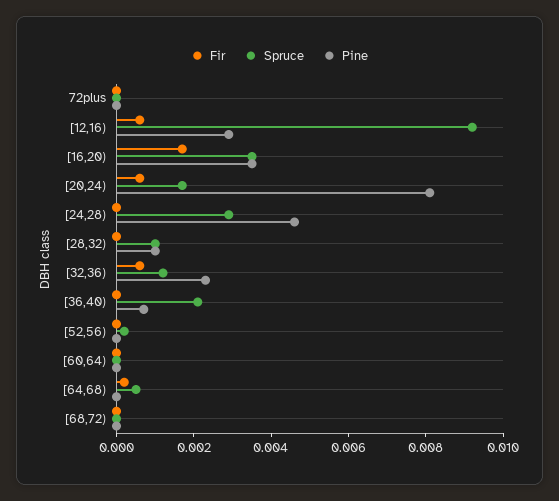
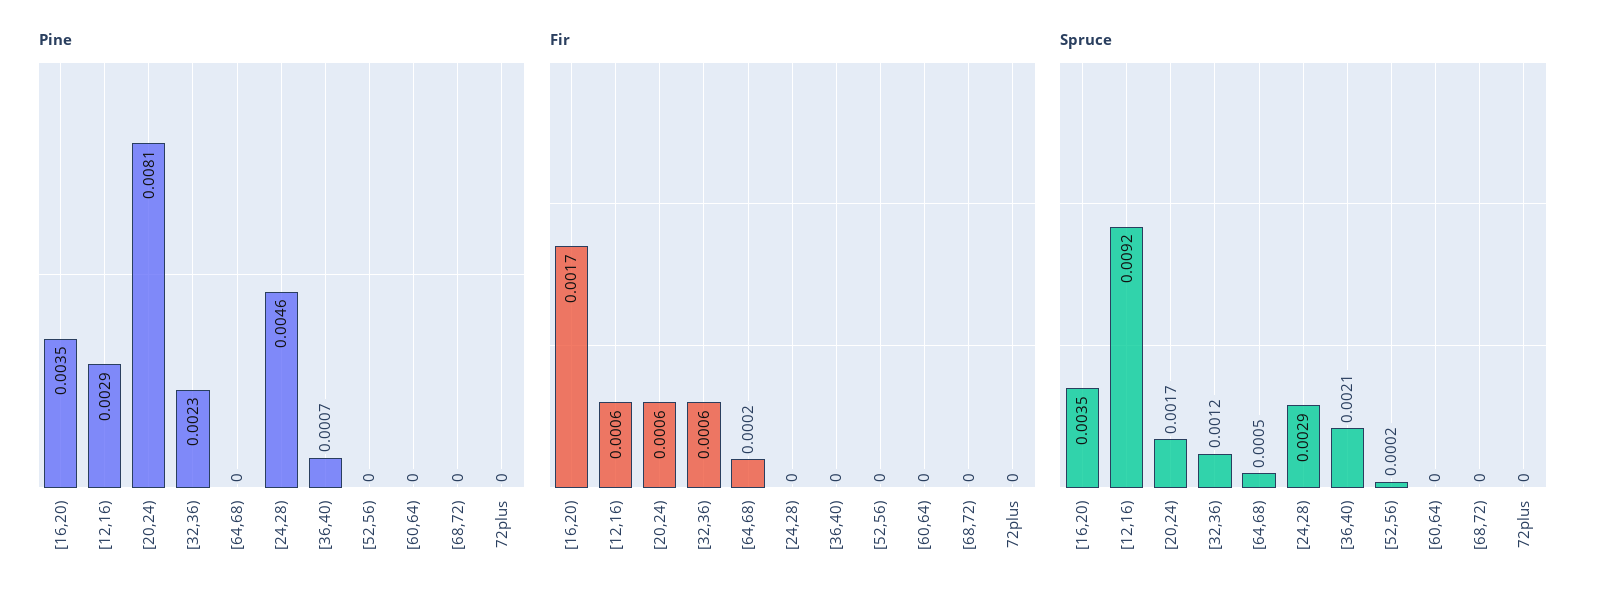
Fir, [28,32): 0 -> none
Spruce, [28,32): 0.001 -> none
Pine, [28,32): 0.001 -> none

